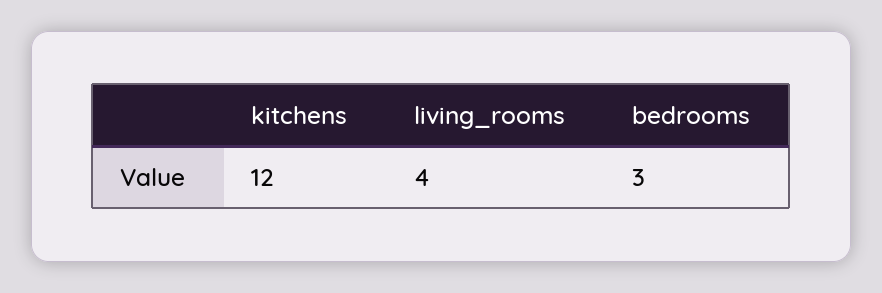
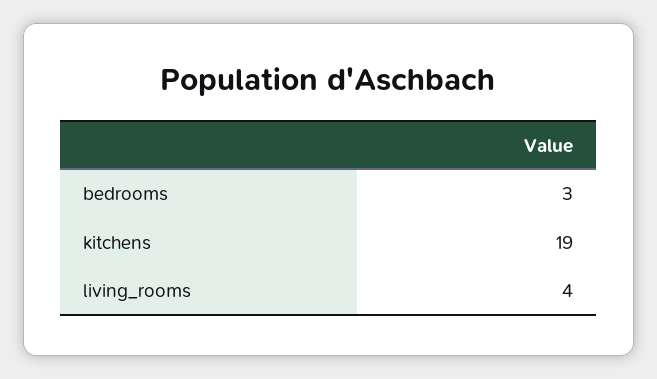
kitchens: 12 -> 19

